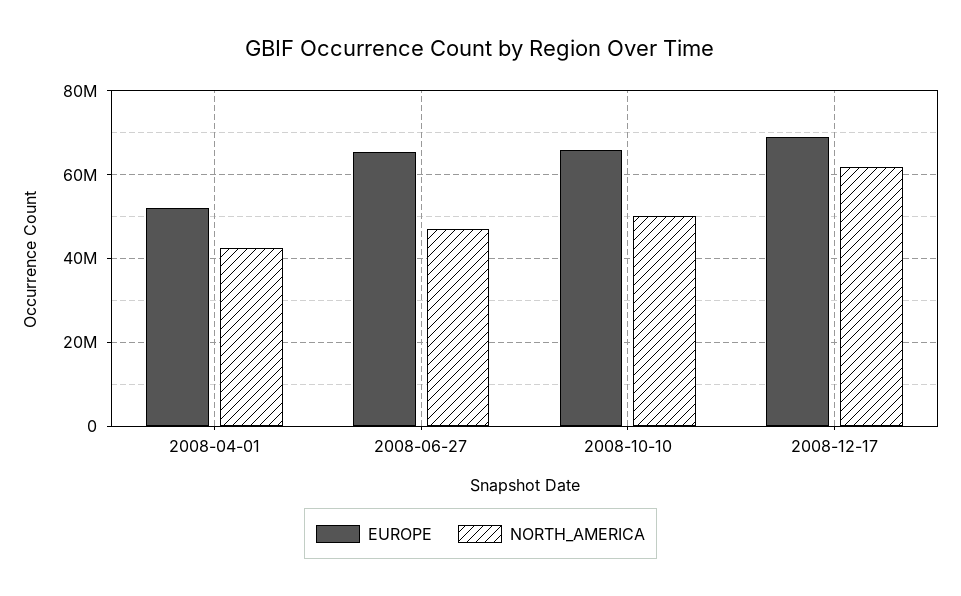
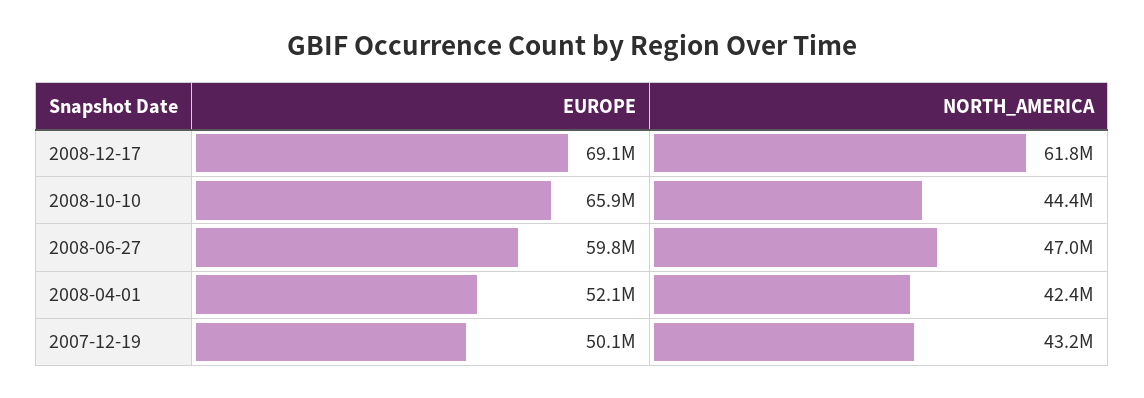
EUROPE, 2008-06-27: 66000000 -> 59800000
NORTH_AMERICA, 2008-10-10: 50000000 -> 44400000
EUROPE, 2007-12-19: none -> 50100000
NORTH_AMERICA, 2007-12-19: none -> 43200000

